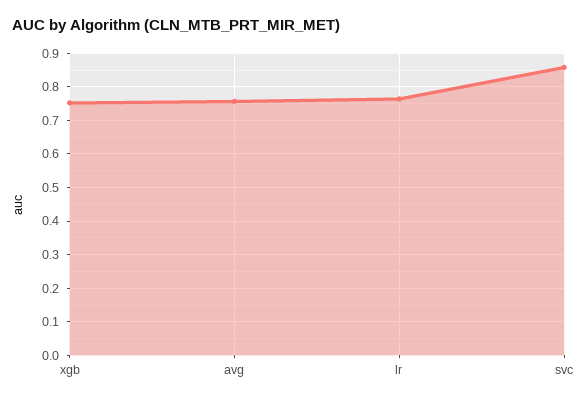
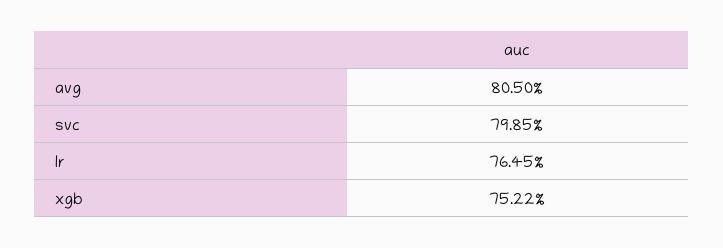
avg: 0.76 -> 0.805
svc: 0.86 -> 0.7985

